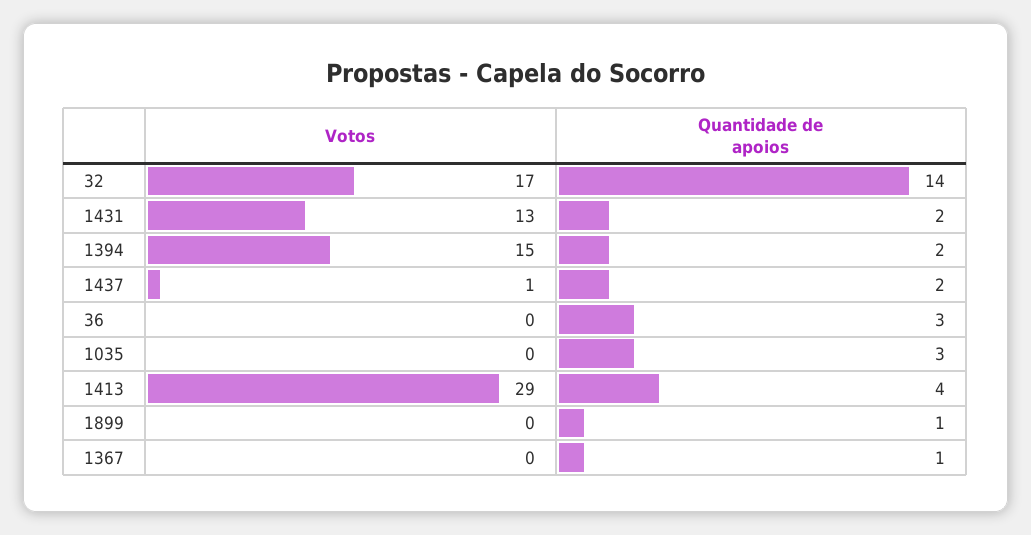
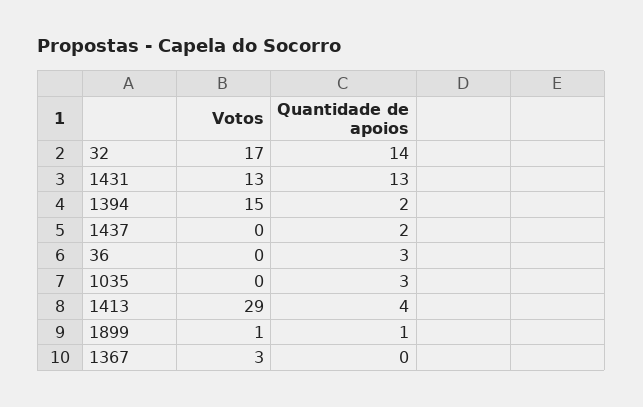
Quantidade de apoios, 1431: 2 -> 13
Votos, 1437: 1 -> 0
Votos, 1899: 0 -> 1
Votos, 1367: 0 -> 3
Quantidade de apoios, 1367: 1 -> 0

